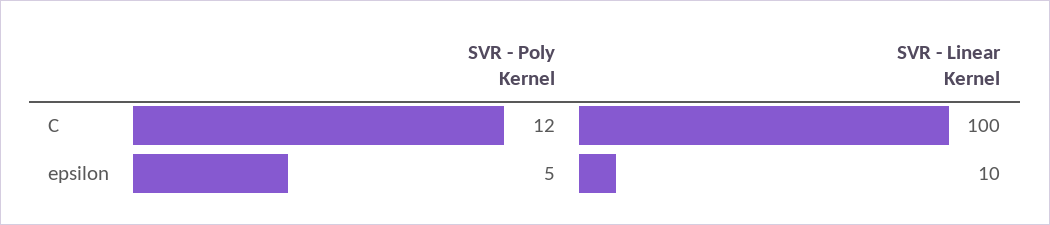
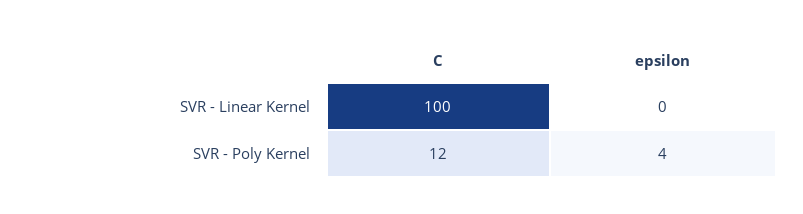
SVR - Poly Kernel, epsilon: 5 -> 4
SVR - Linear Kernel, epsilon: 10 -> 0

